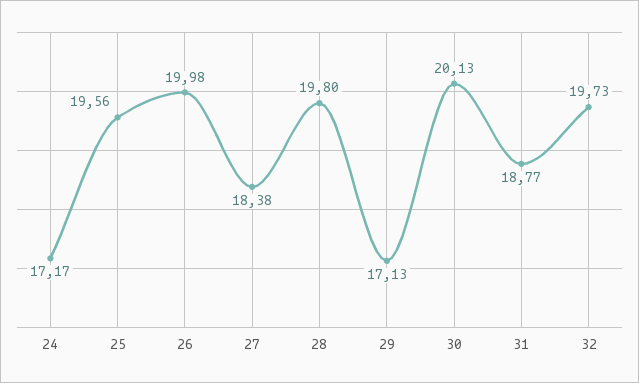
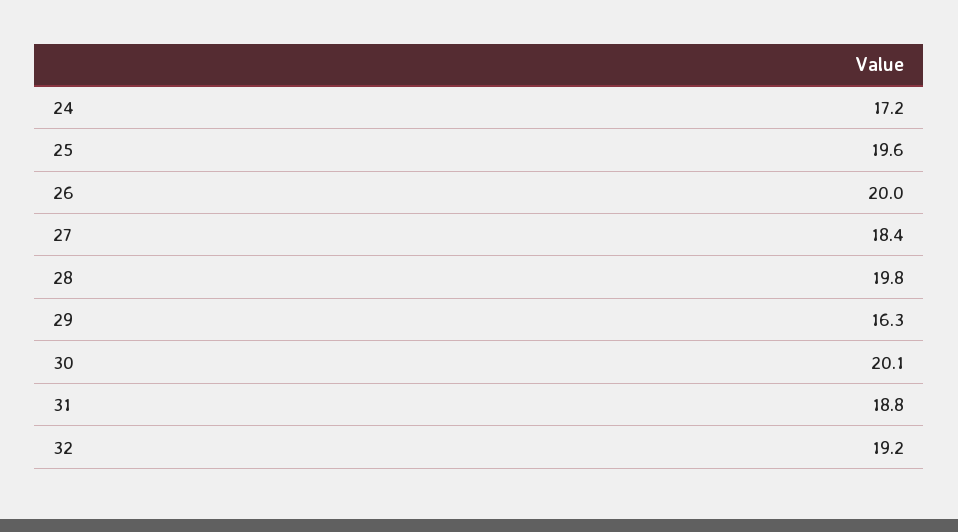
29: 17.13 -> 16.3
32: 19.73 -> 19.2

